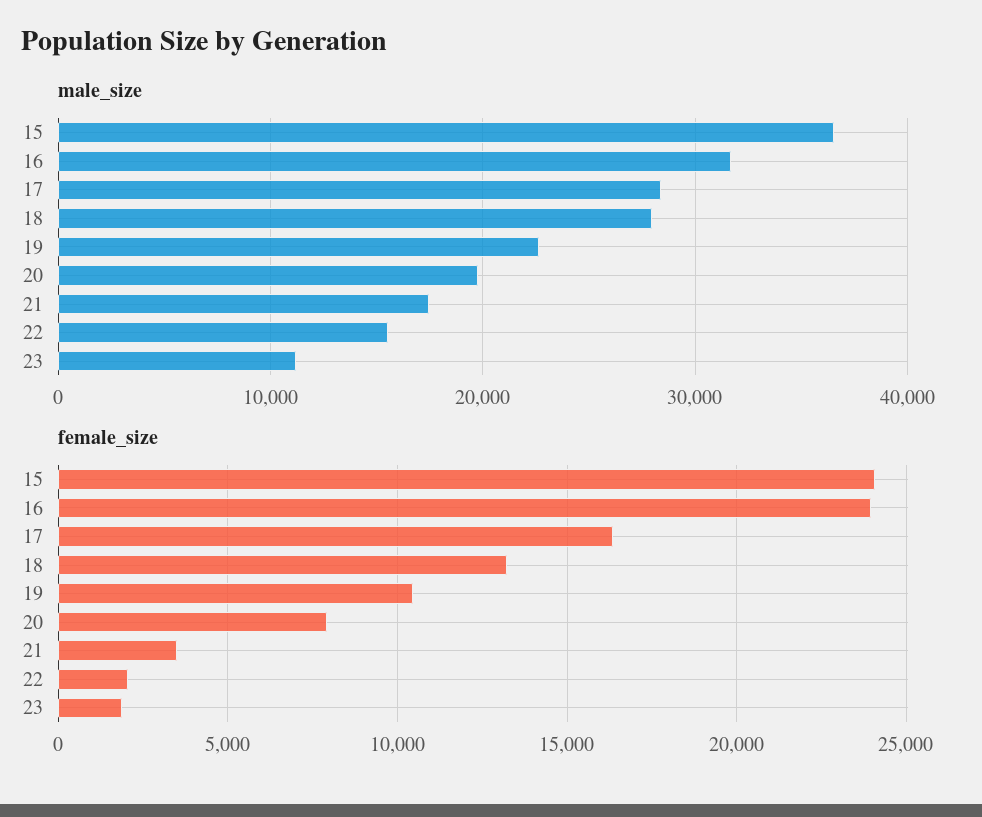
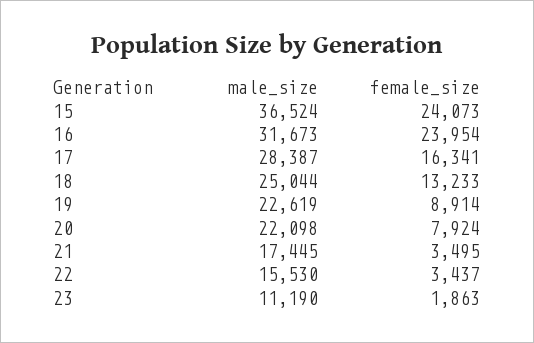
male_size, 18: 28000 -> 25044
male_size, 20: 20000 -> 22098
female_size, 19: 10500 -> 8914
female_size, 22: 2000 -> 3437

